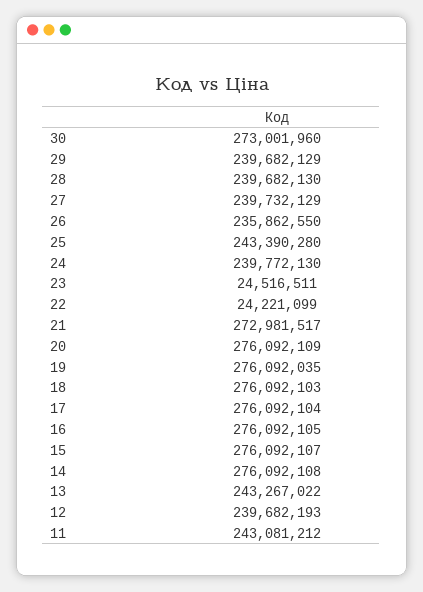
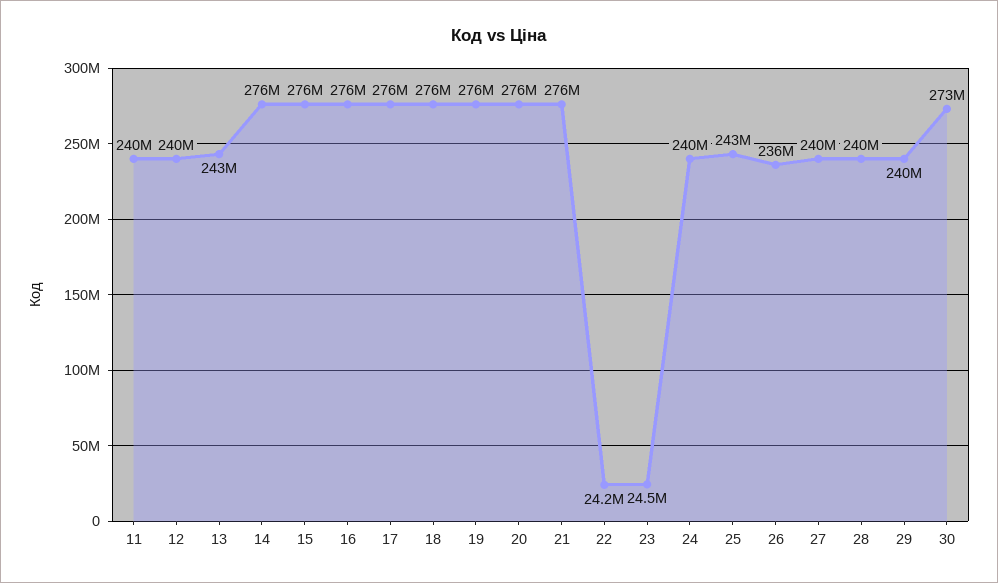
21: 272981517 -> 276000000
11: 243081212 -> 240000000

